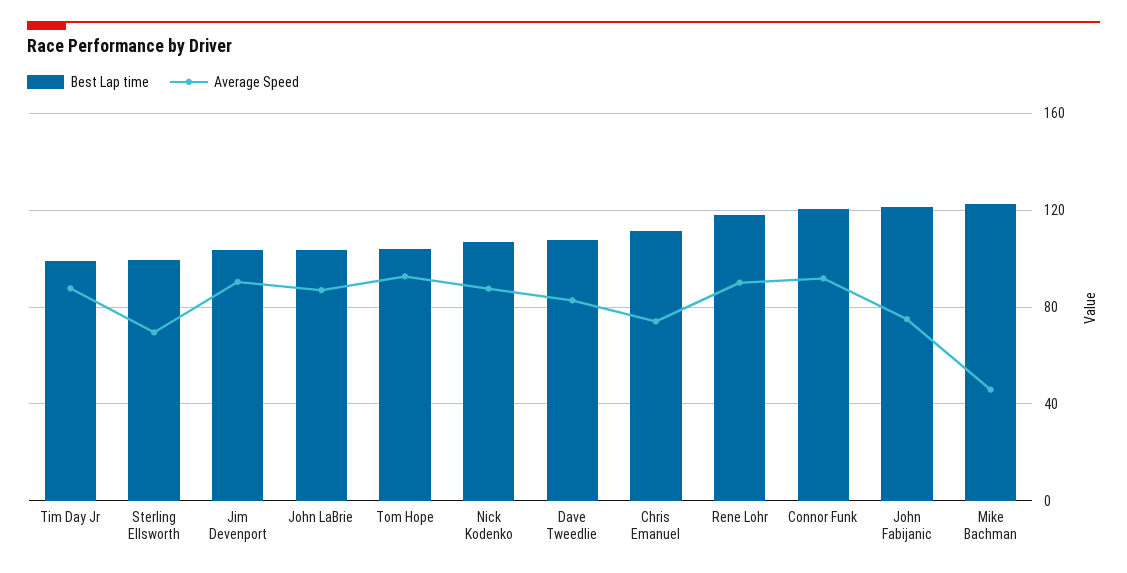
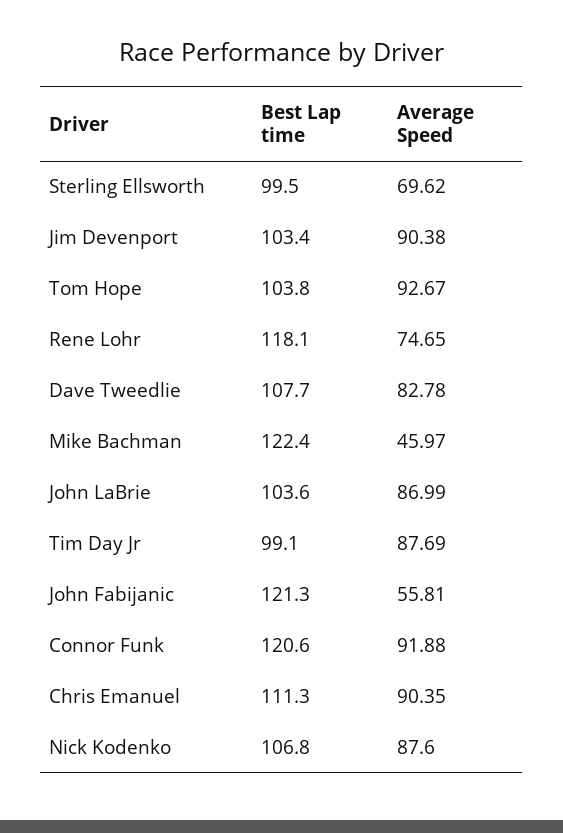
Average Speed, Chris Emanuel: 75 -> 90.35
Average Speed, Rene Lohr: 90 -> 74.65
Average Speed, John Fabijanic: 75 -> 55.81

